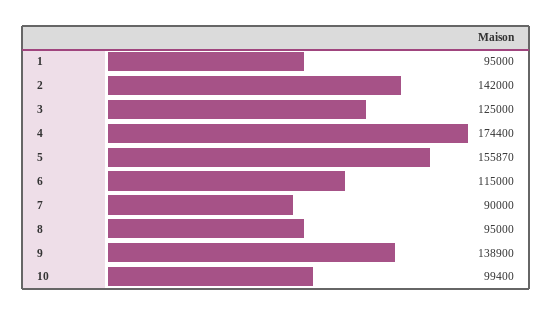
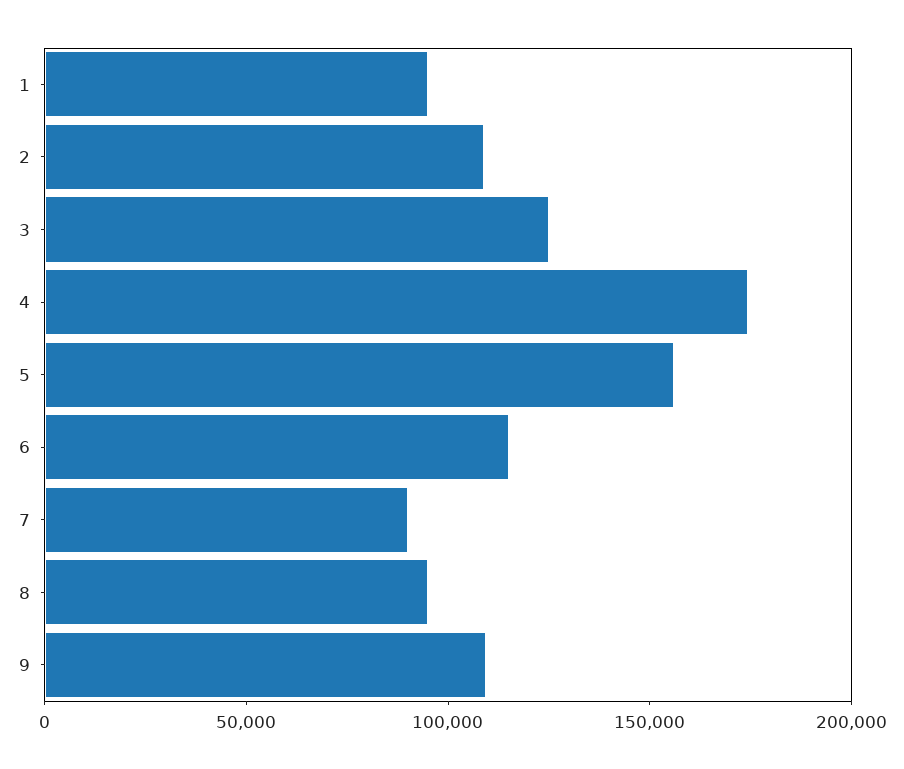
2: 142000 -> 110000
9: 138900 -> 110000
10: 99400 -> none

